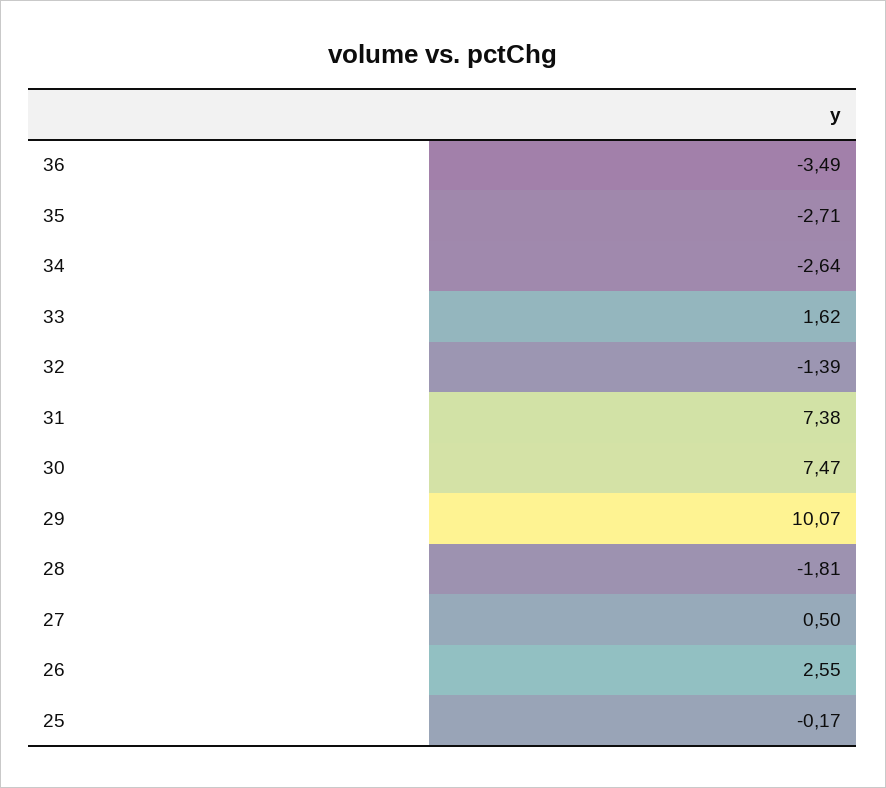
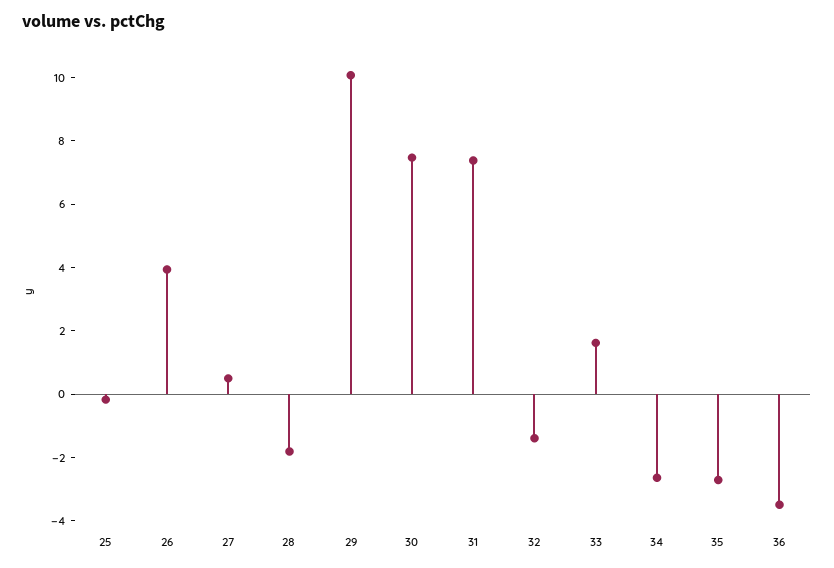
26: 2.55 -> 4

